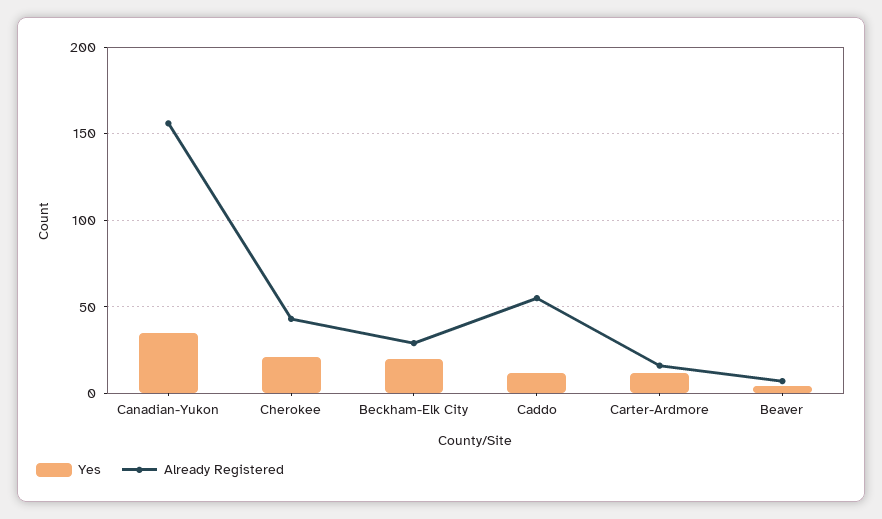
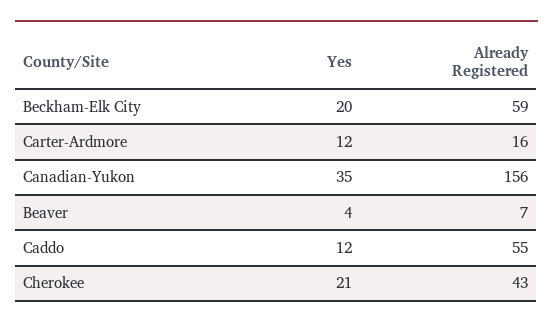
Already Registered, Beckham-Elk City: 30 -> 59

